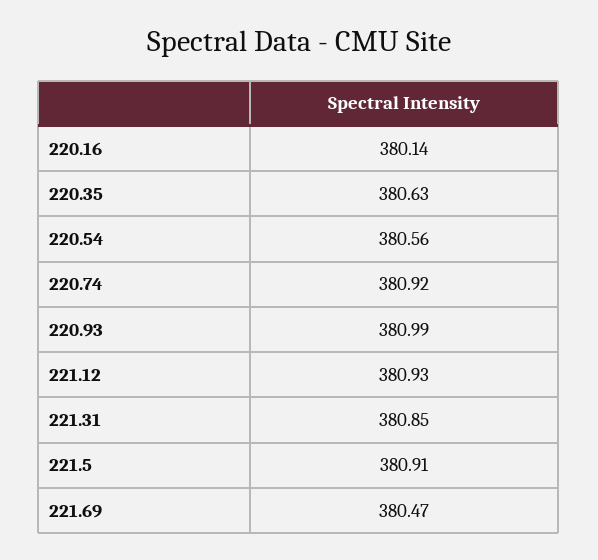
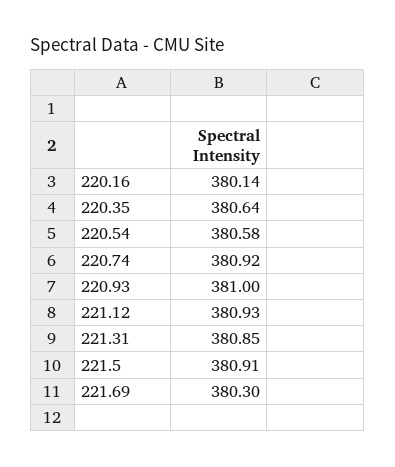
220.35: 380.63 -> 380.64
220.54: 380.56 -> 380.58
220.93: 380.99 -> 381
221.69: 380.47 -> 380.3

